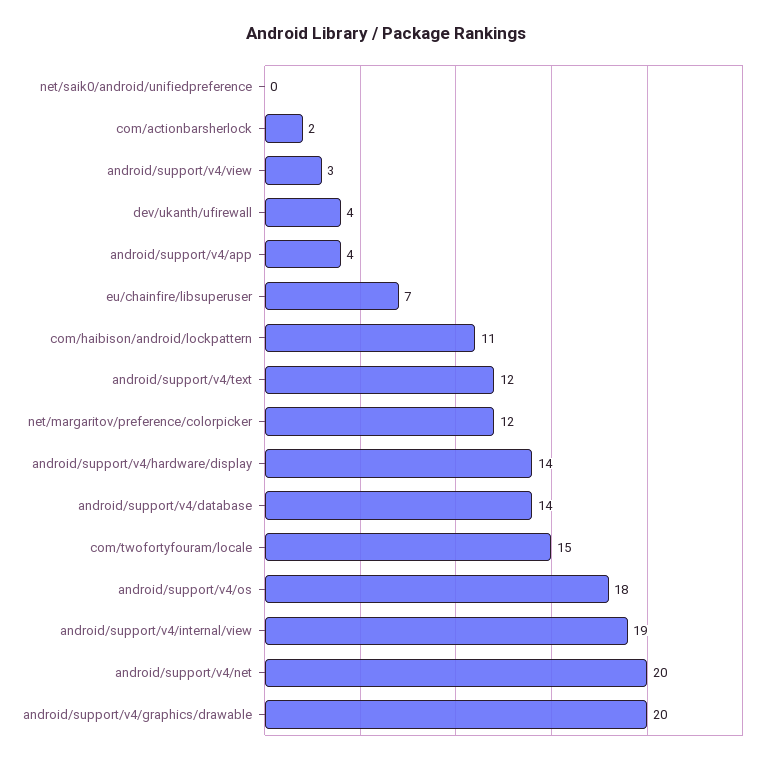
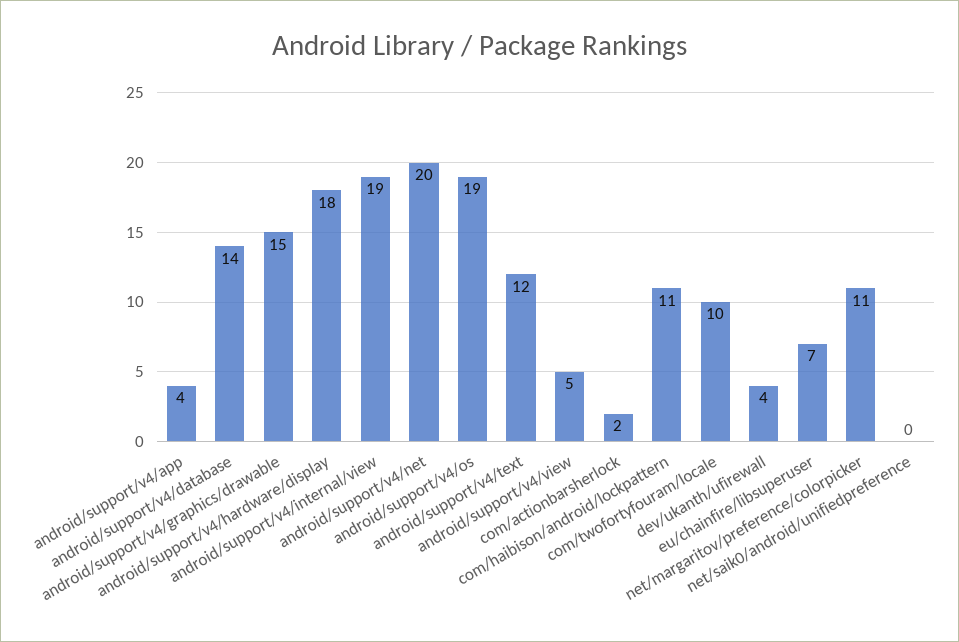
android/support/v4/view: 3 -> 5
net/margaritov/preference/colorpicker: 12 -> 11
android/support/v4/hardware/display: 14 -> 18
com/twofortyfouram/locale: 15 -> 10
android/support/v4/os: 18 -> 19
android/support/v4/graphics/drawable: 20 -> 15

